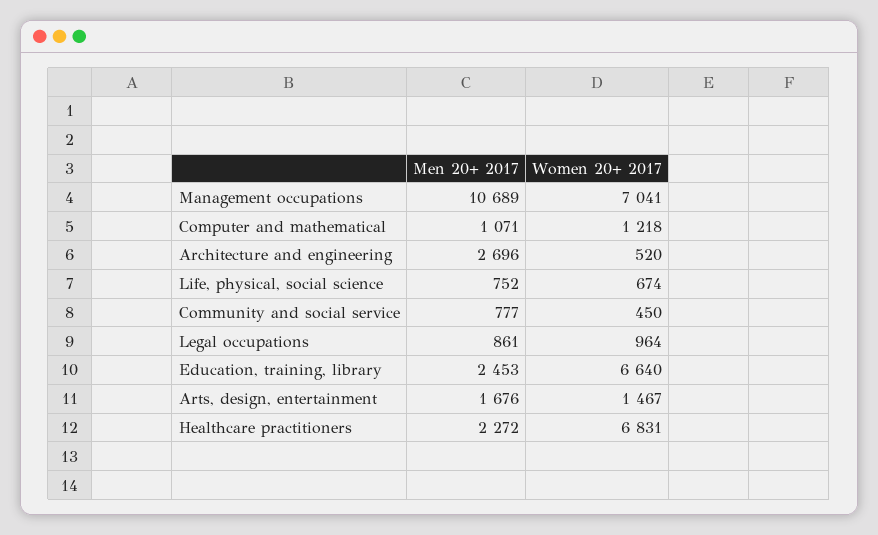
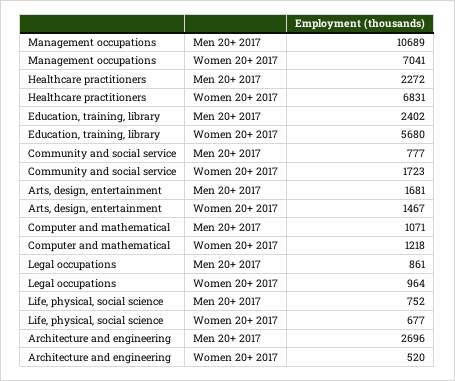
Women 20+ 2017, Life, physical, social science: 674 -> 677
Women 20+ 2017, Community and social service: 450 -> 1723
Men 20+ 2017, Education, training, library: 2453 -> 2402
Women 20+ 2017, Education, training, library: 6640 -> 5680
Men 20+ 2017, Arts, design, entertainment: 1676 -> 1681

